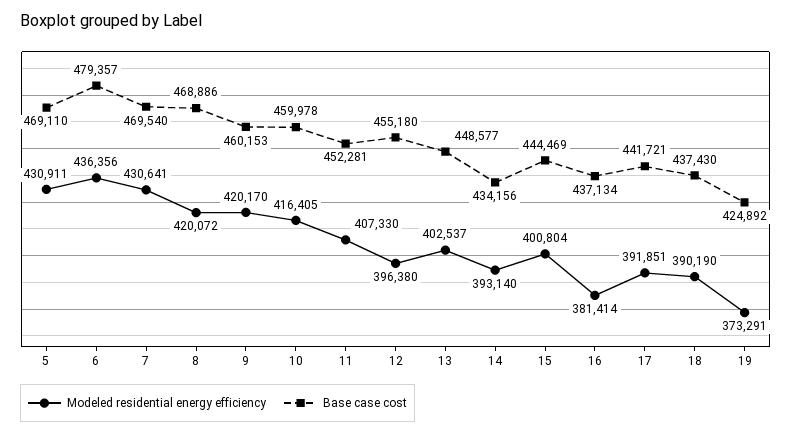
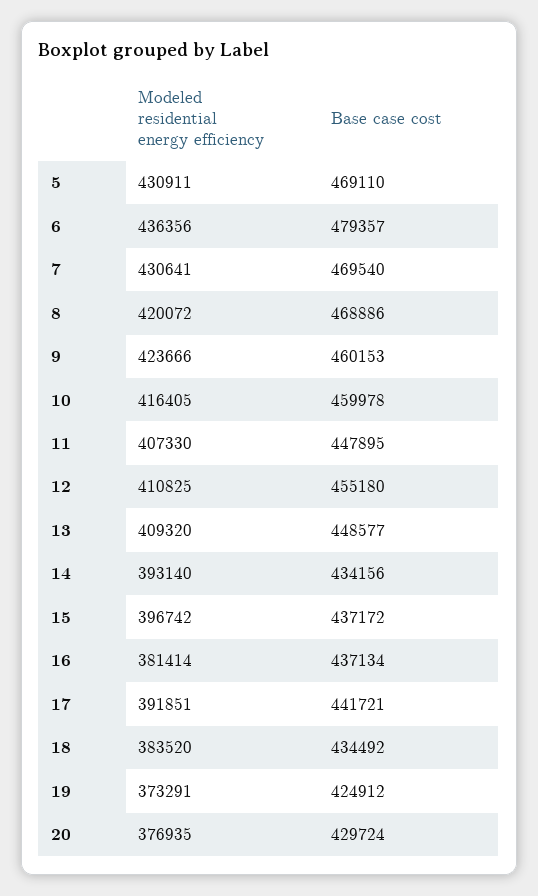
Modeled residential energy efficiency, 9: 420170 -> 423666
Base case cost, 11: 452281 -> 447895
Modeled residential energy efficiency, 12: 396380 -> 410825
Modeled residential energy efficiency, 13: 402537 -> 409320
Modeled residential energy efficiency, 15: 400804 -> 396742
Base case cost, 15: 444469 -> 437172
Modeled residential energy efficiency, 18: 390190 -> 383520
Base case cost, 18: 437430 -> 434492
Base case cost, 19: 424892 -> 424912
Modeled residential energy efficiency, 20: none -> 376935
Base case cost, 20: none -> 429724

